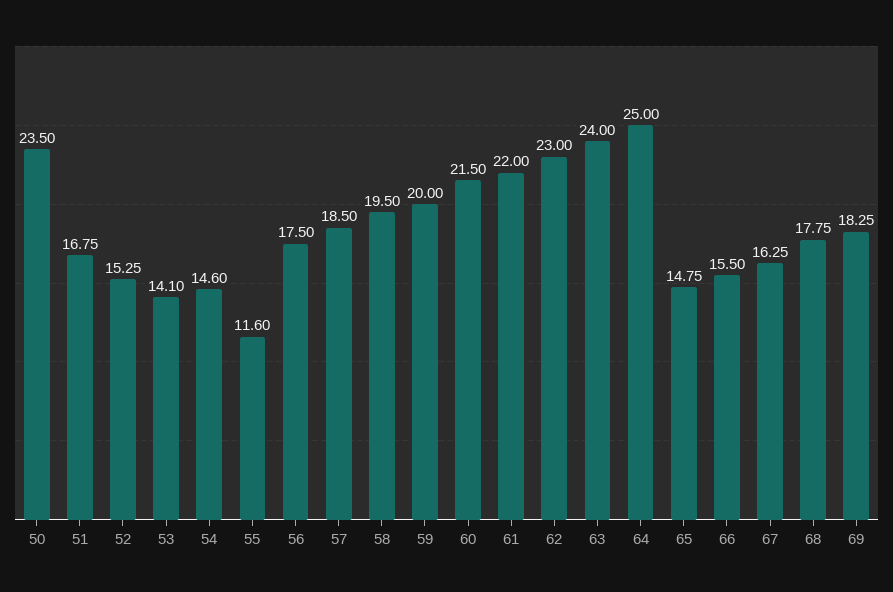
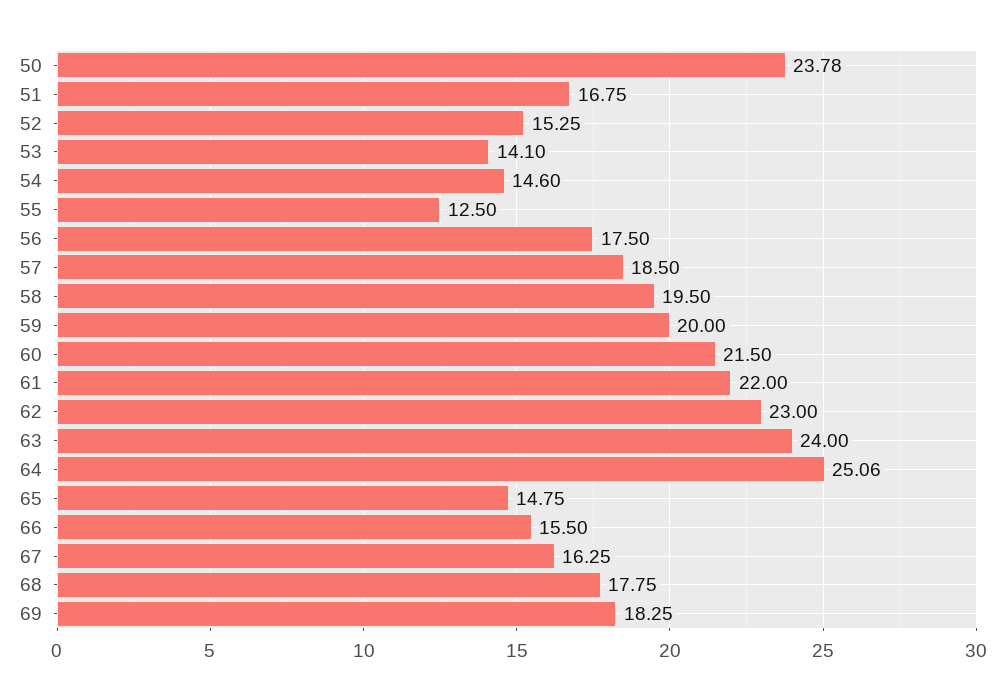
50: 23.5 -> 23.78
55: 11.6 -> 12.5
64: 25 -> 25.06

